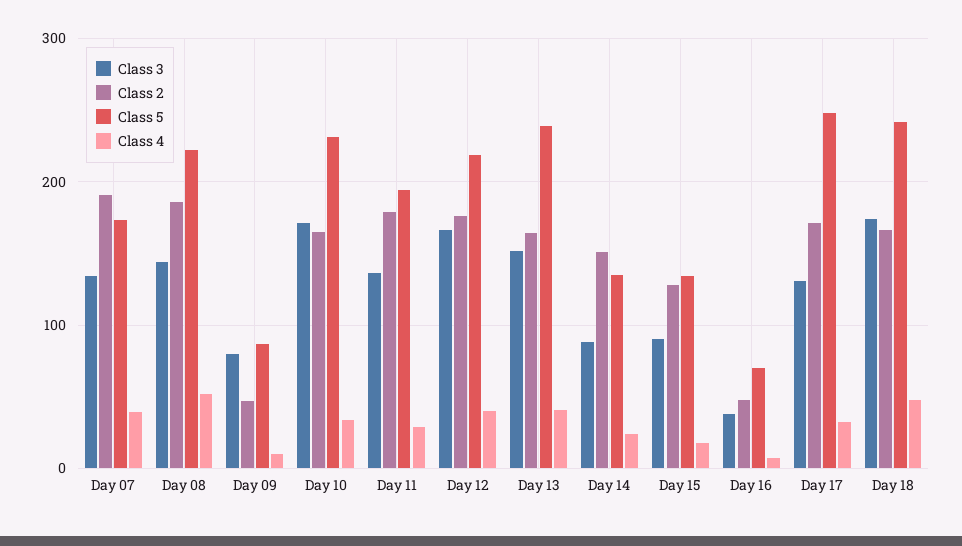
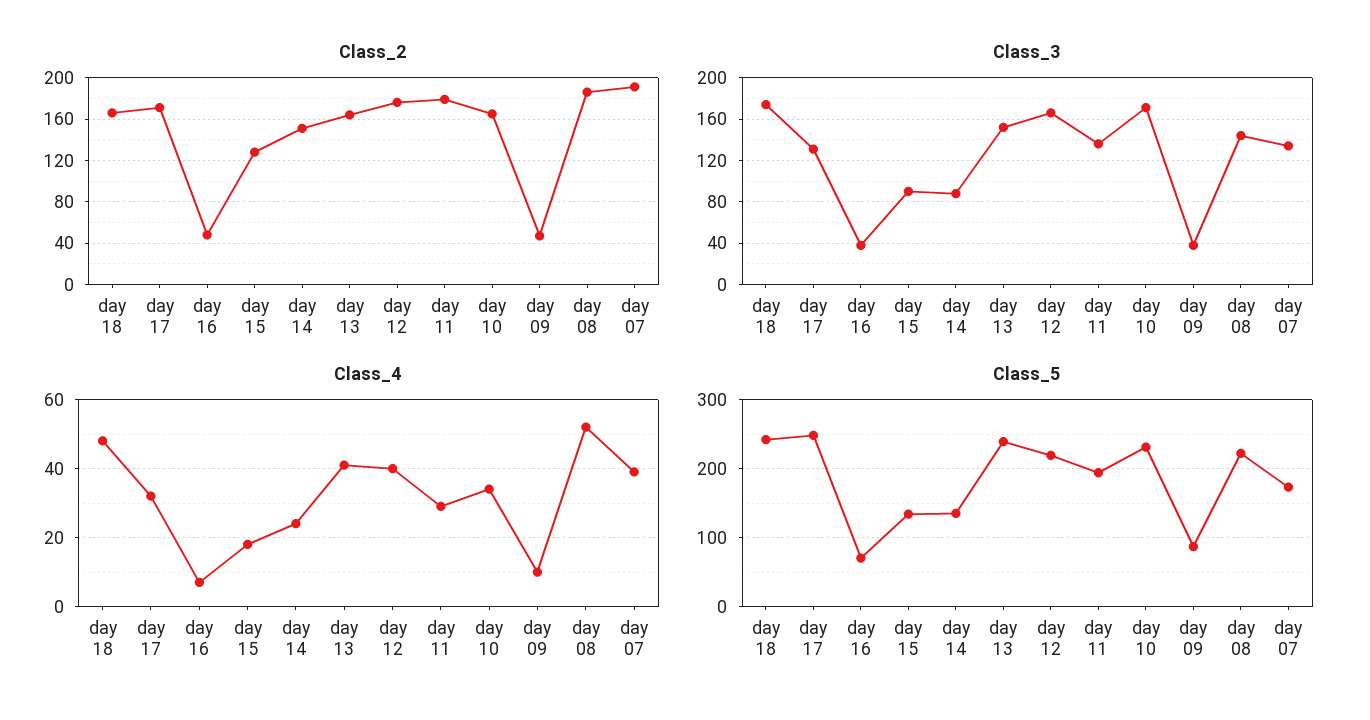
Class 3, Day 09: 80 -> 40

